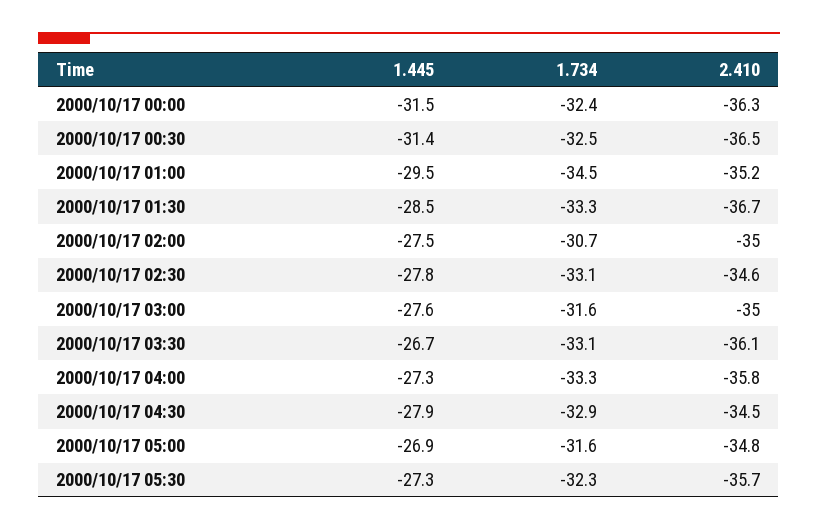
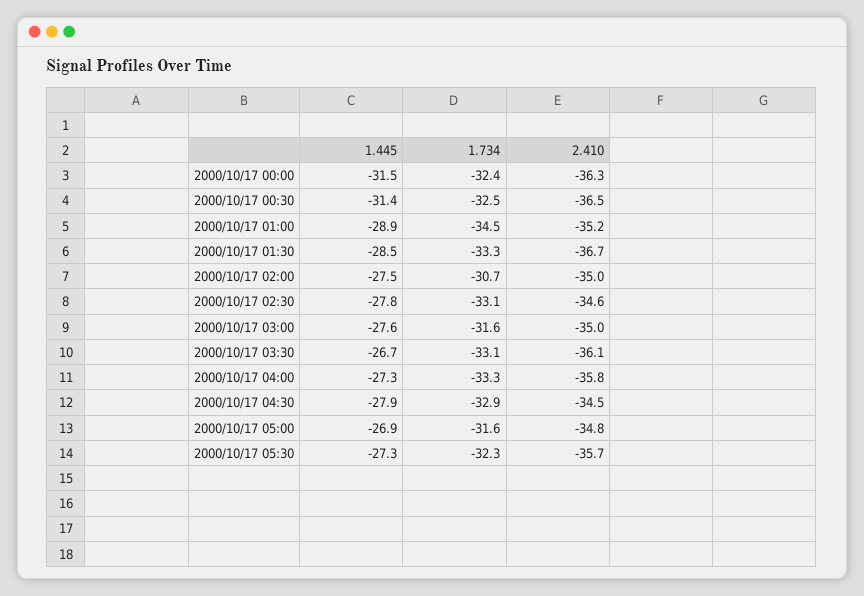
1.445, 2000/10/17 01:00: -29.5 -> -28.9

